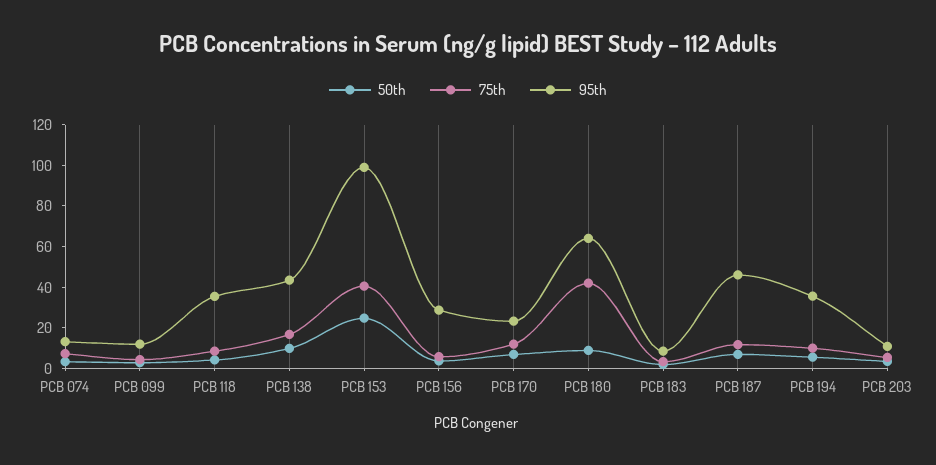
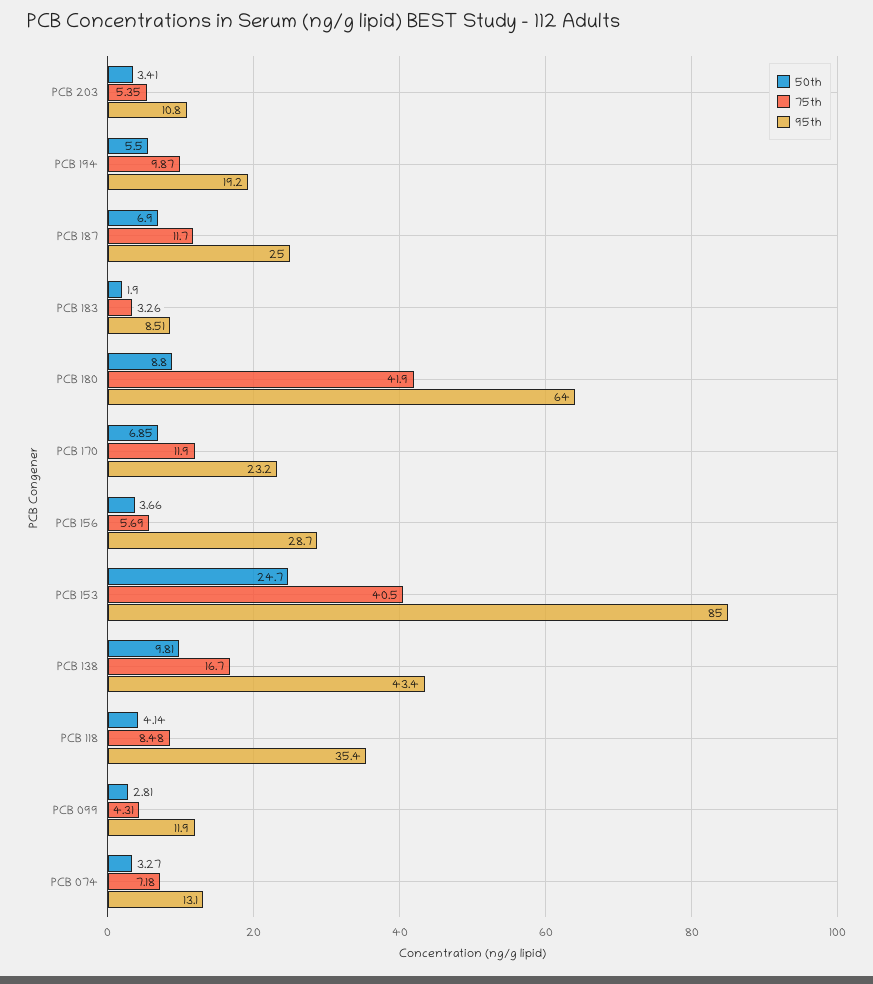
95th, PCB 153: 100 -> 85
95th, PCB 187: 45 -> 25
95th, PCB 194: 35 -> 19.2

